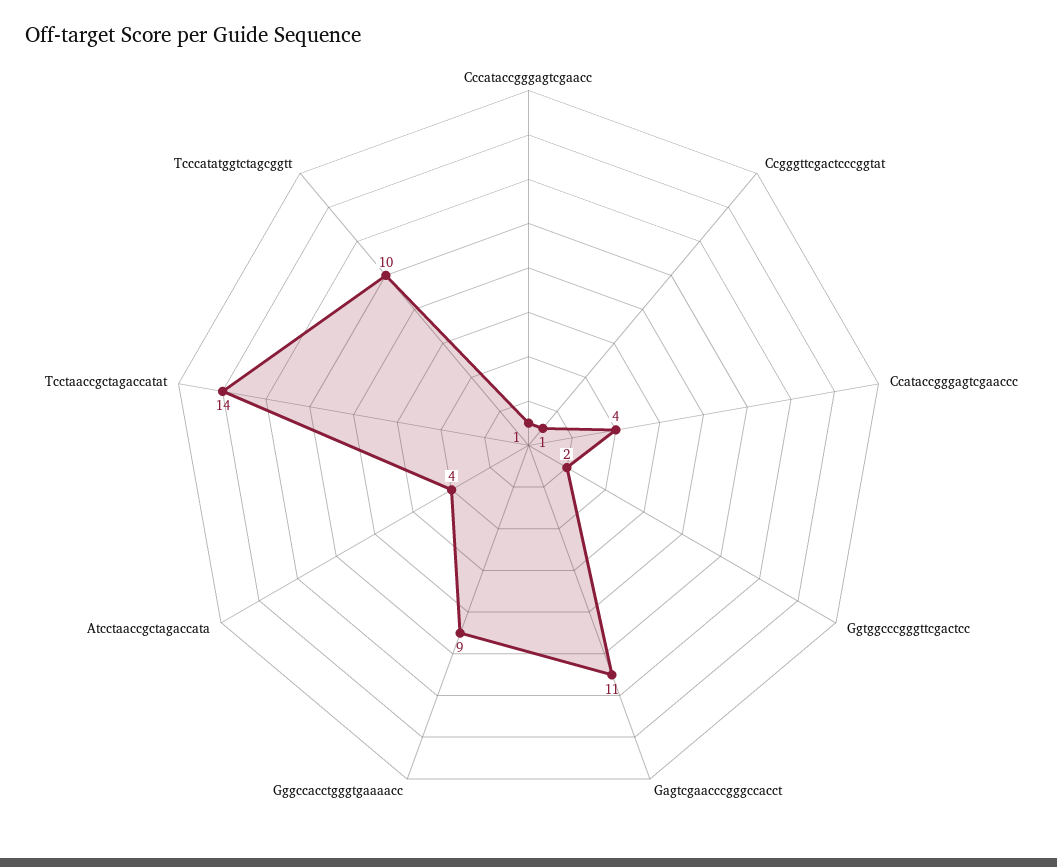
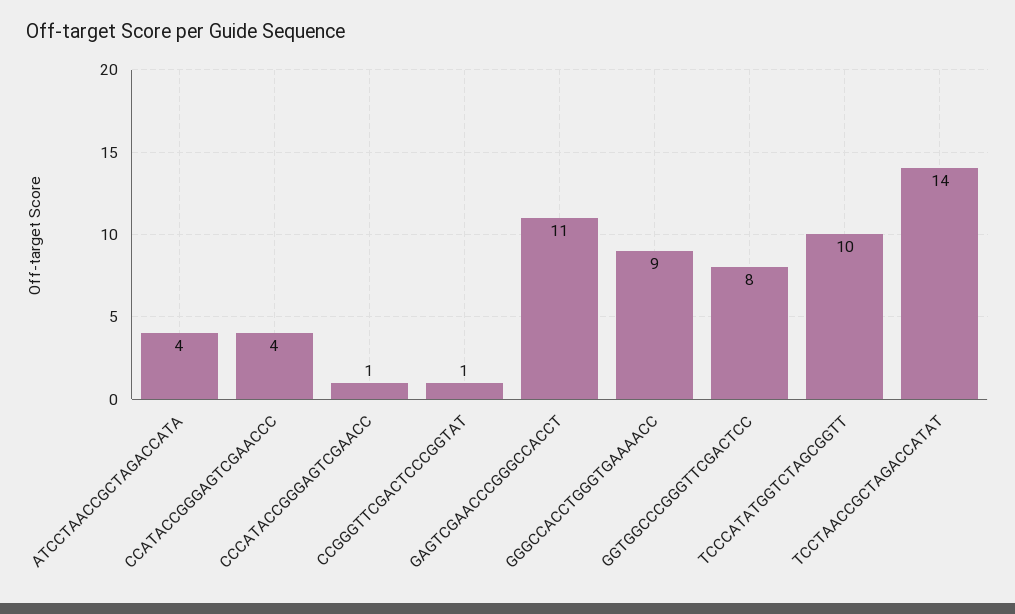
Ggtggcccgggttcgactcc: 2 -> 8

